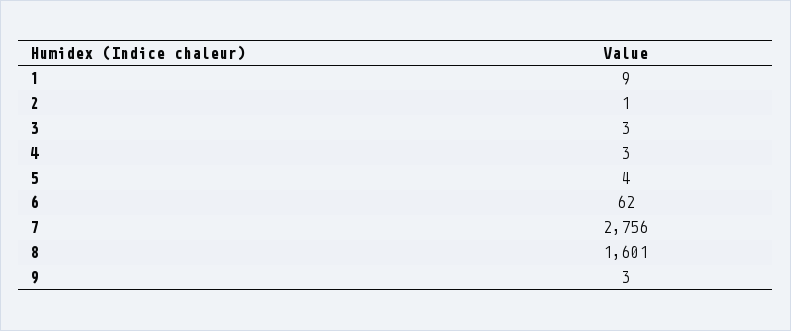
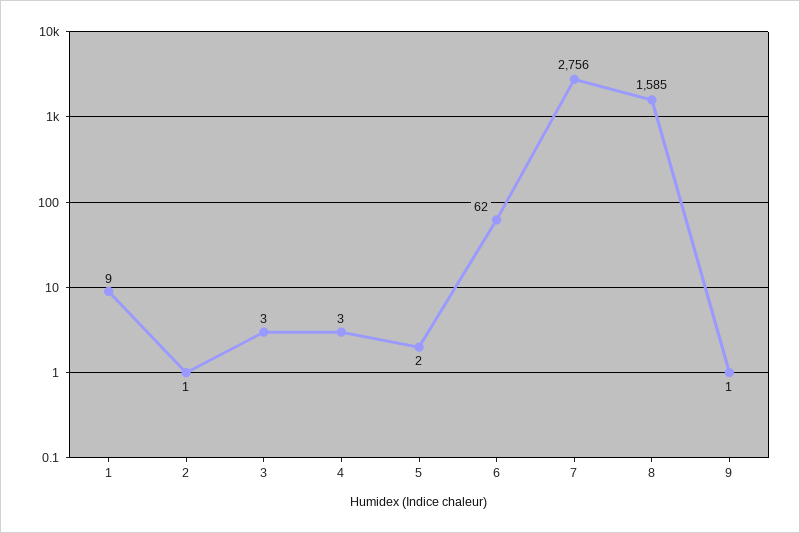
5: 4 -> 2
8: 1601 -> 1585
9: 3 -> 1

